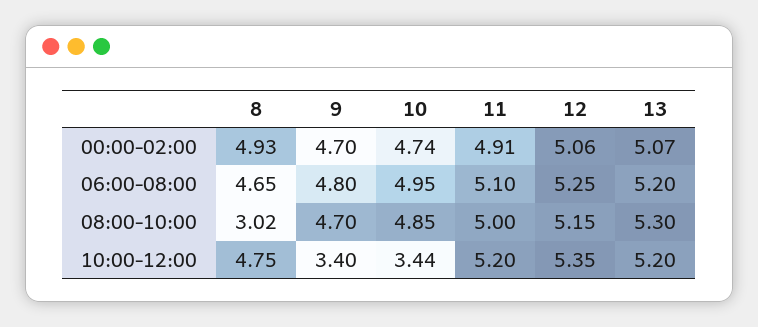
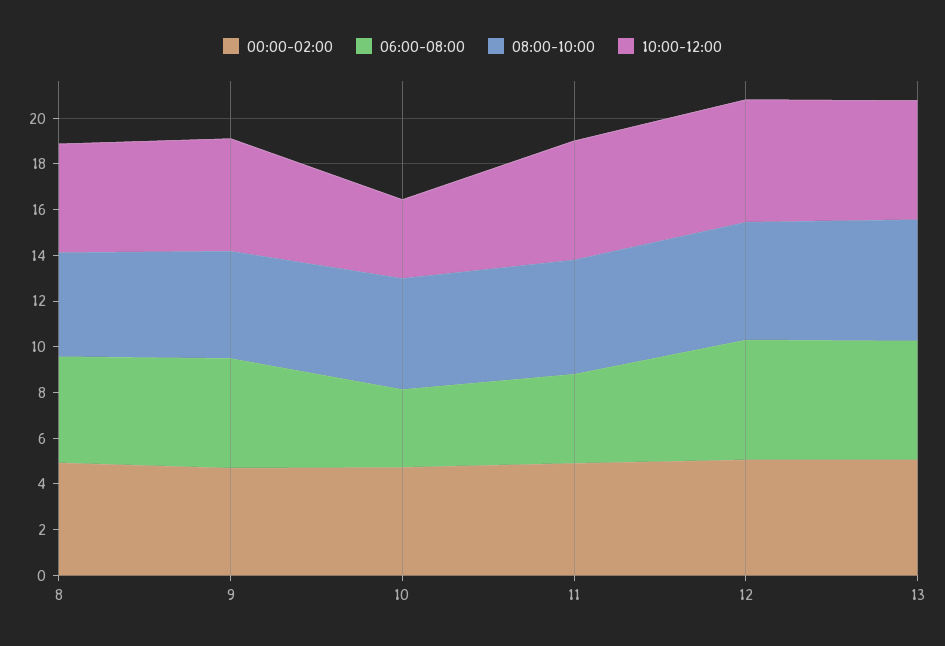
06:00-08:00, 10: 4.95 -> 3.5
06:00-08:00, 11: 5.1 -> 4
08:00-10:00, 8: 3.02 -> 4.5
10:00-12:00, 9: 3.4 -> 5

